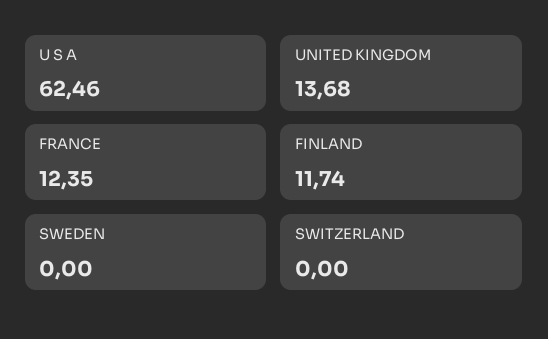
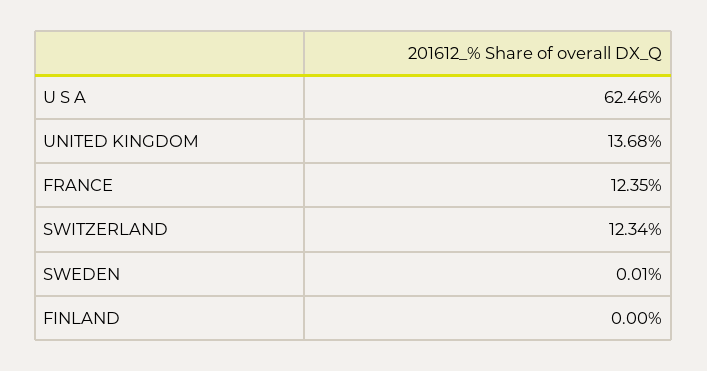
FINLAND: 11.74 -> 0
SWEDEN: 0 -> 0.01
SWITZERLAND: 0 -> 12.34

